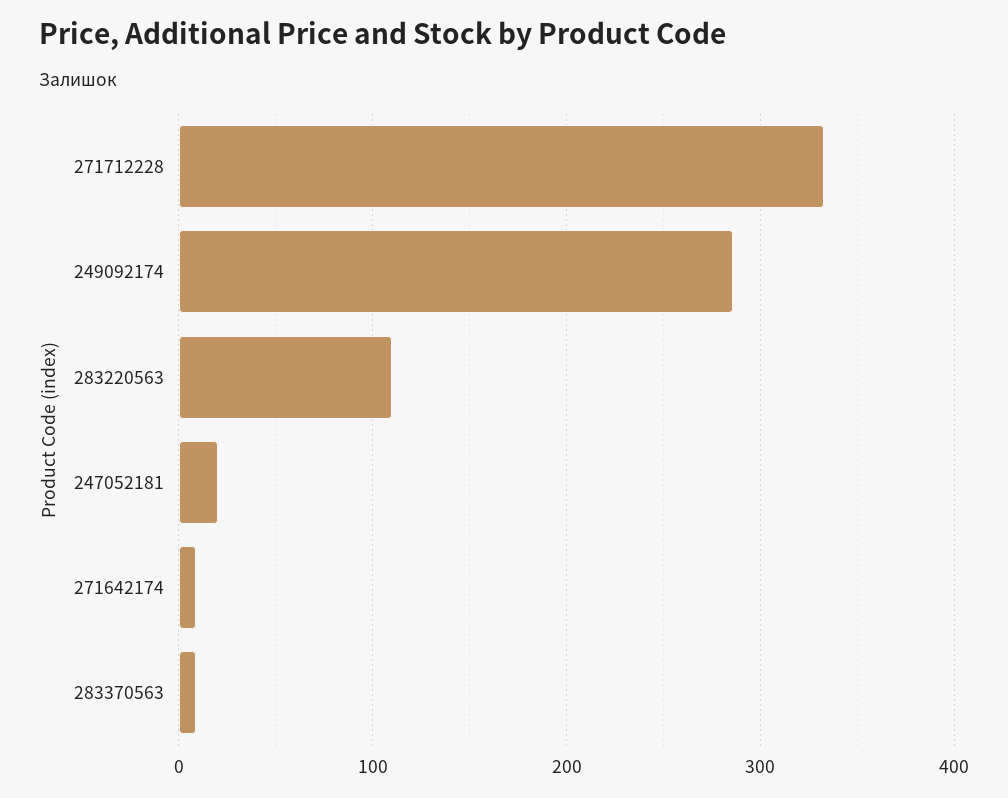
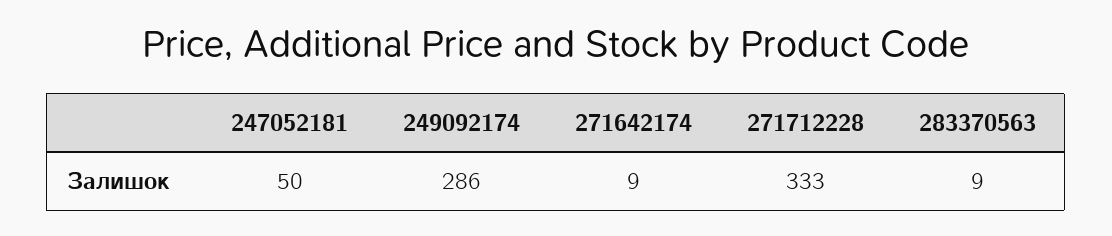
283220563: 110 -> none
247052181: 20 -> 50

